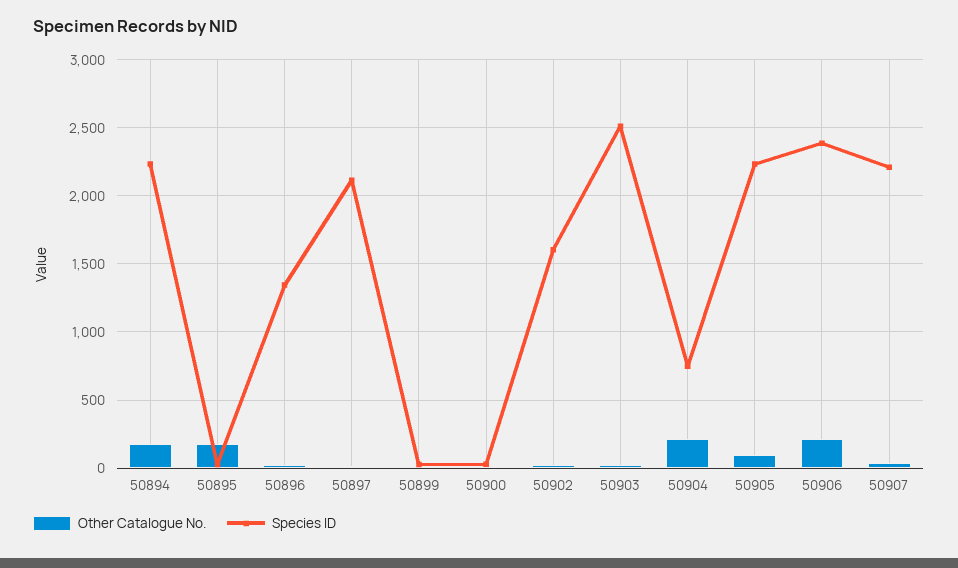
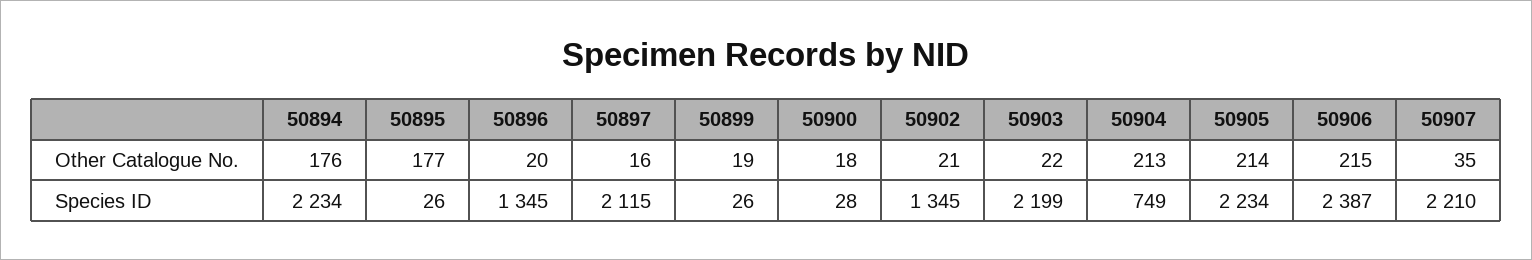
Species ID, 50902: 1600 -> 1345
Species ID, 50903: 2500 -> 2199
Other Catalogue No., 50905: 100 -> 214

